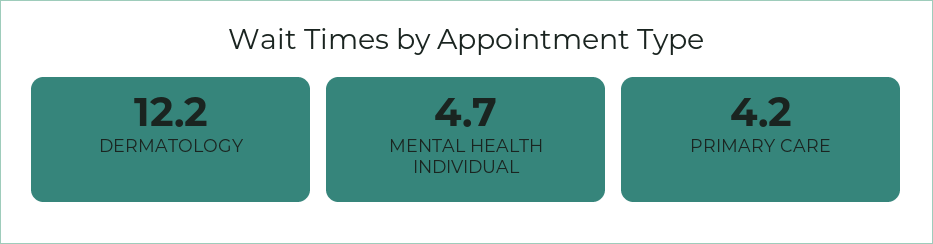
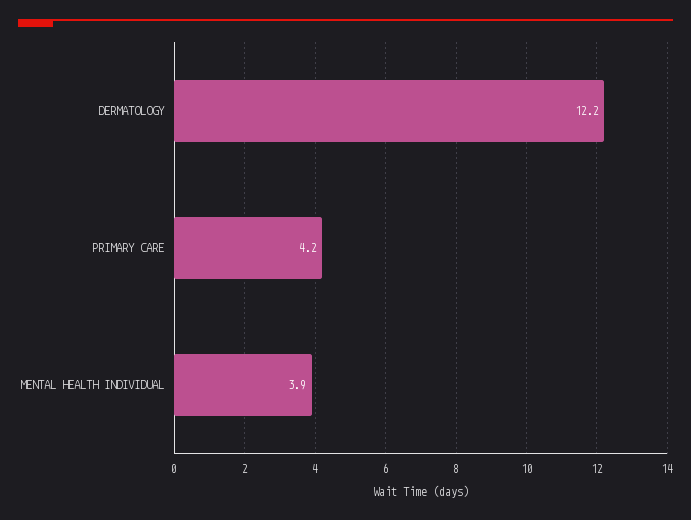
MENTAL HEALTH INDIVIDUAL: 4.7 -> 3.9

